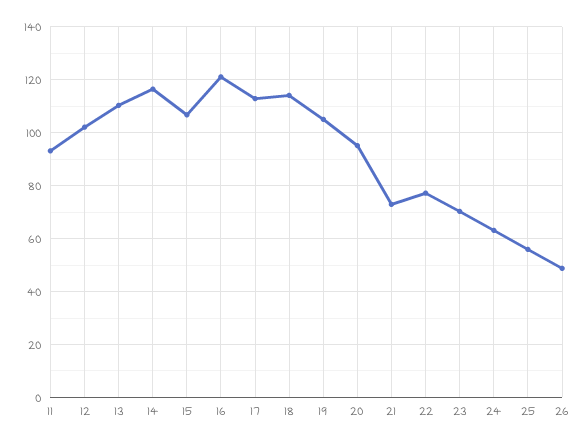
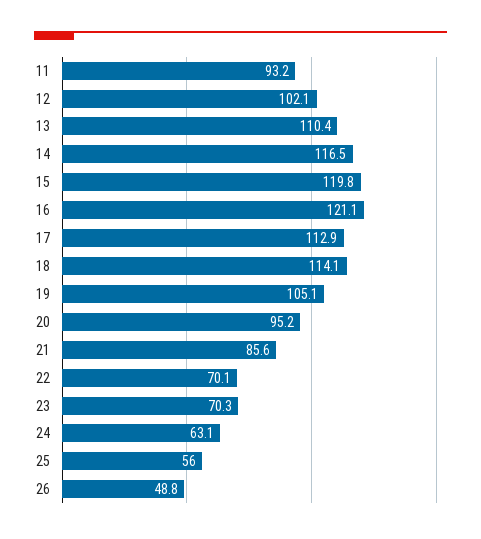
15: 107.5 -> 119.8
21: 72.5 -> 85.6
22: 77.5 -> 70.1

